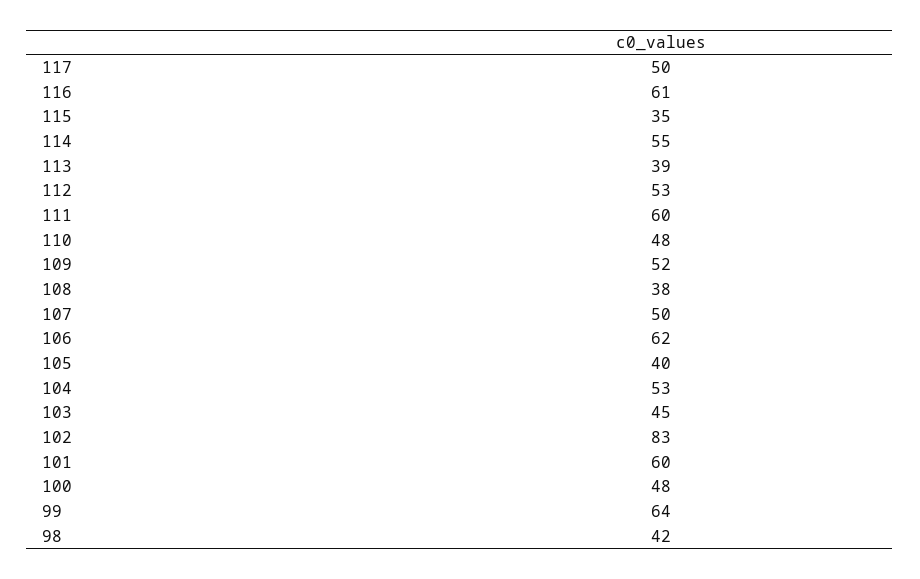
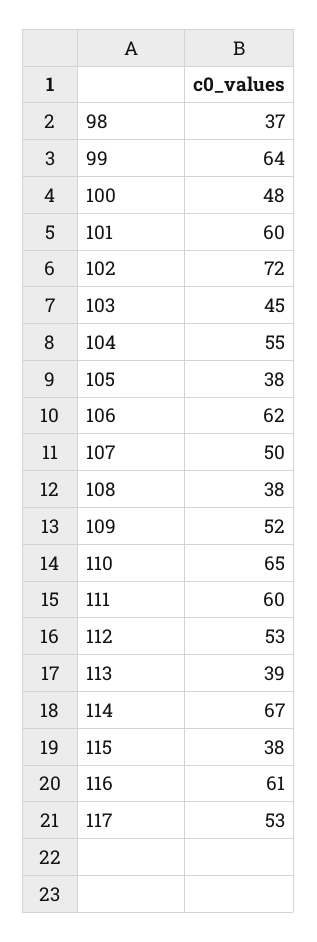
117: 50 -> 53
115: 35 -> 38
114: 55 -> 67
110: 48 -> 65
105: 40 -> 38
104: 53 -> 55
102: 83 -> 72
98: 42 -> 37

